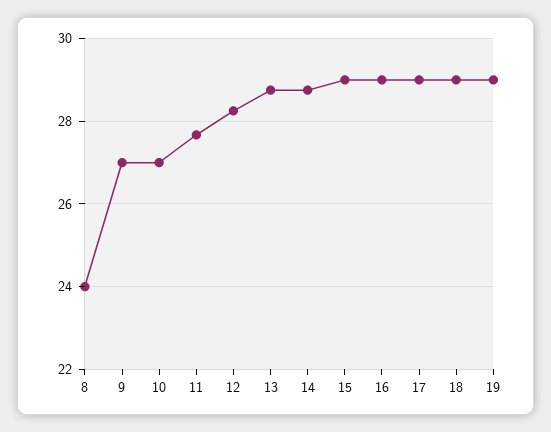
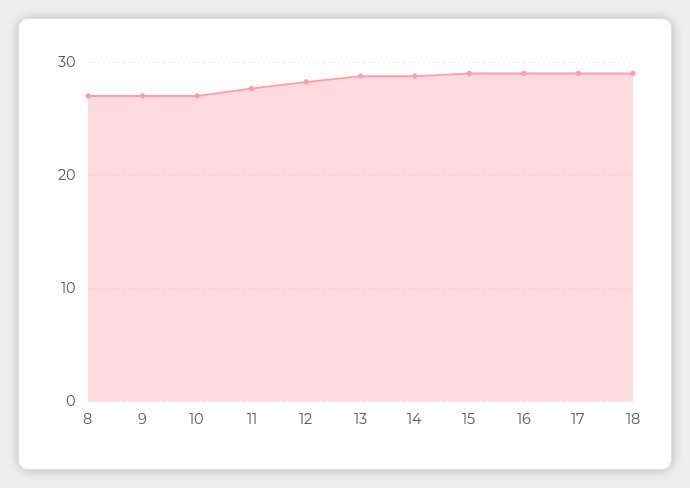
8: 24 -> 27
19: 29 -> none

